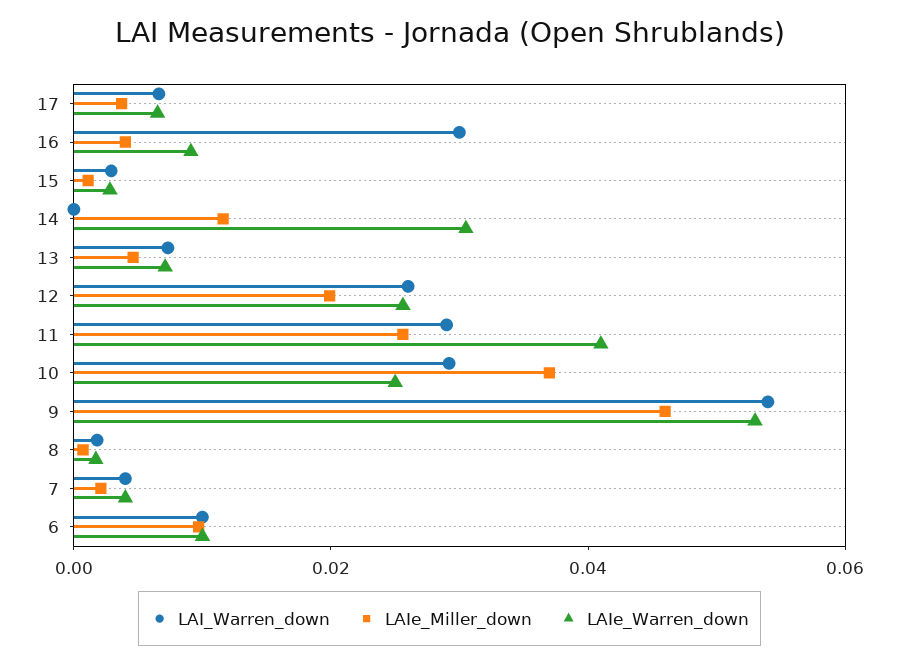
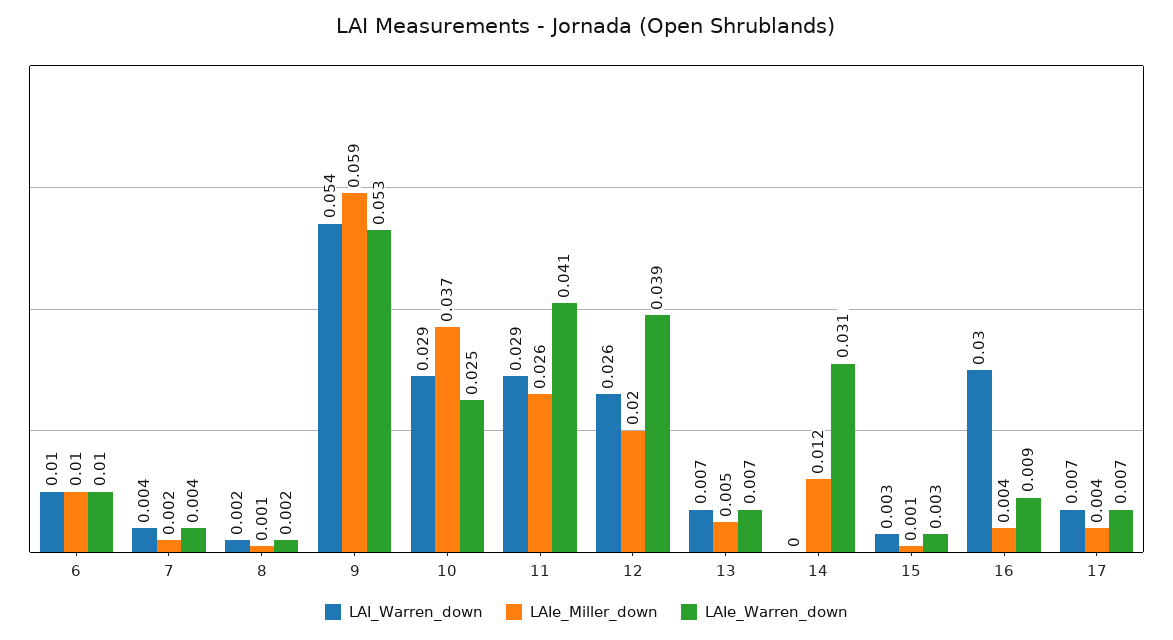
LAIe_Warren_down, 12: 0.025 -> 0.039
LAIe_Miller_down, 9: 0.045 -> 0.059

